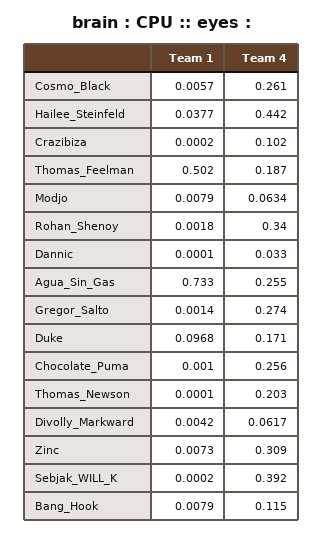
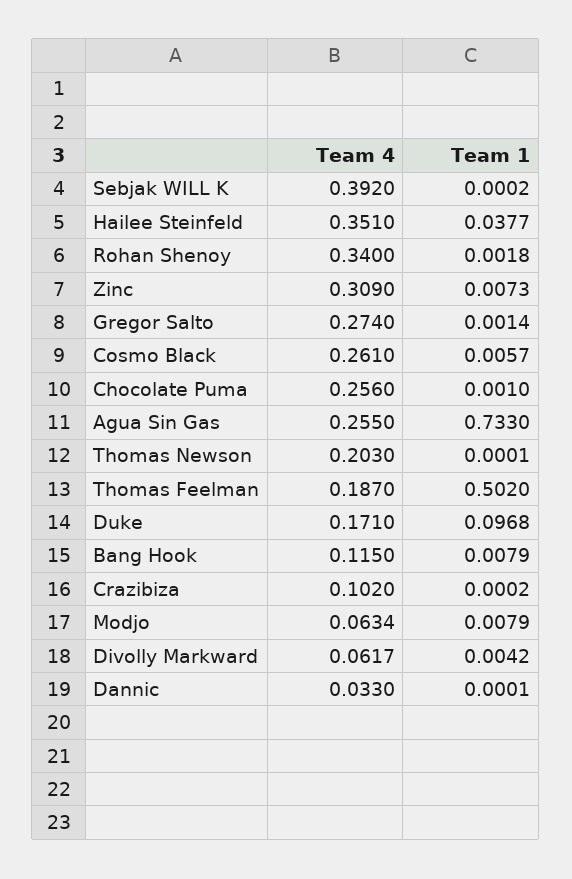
Team 4, Hailee_Steinfeld: 0.442 -> 0.351

